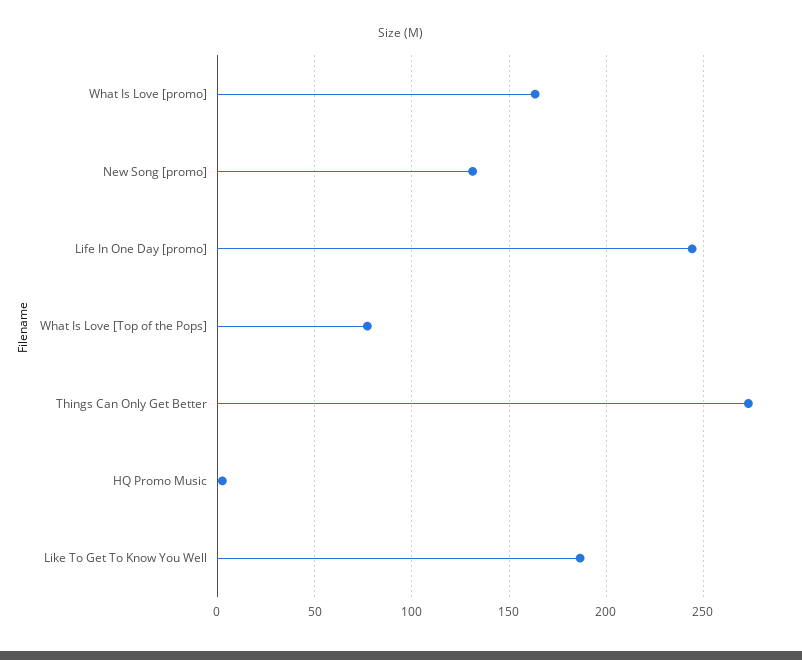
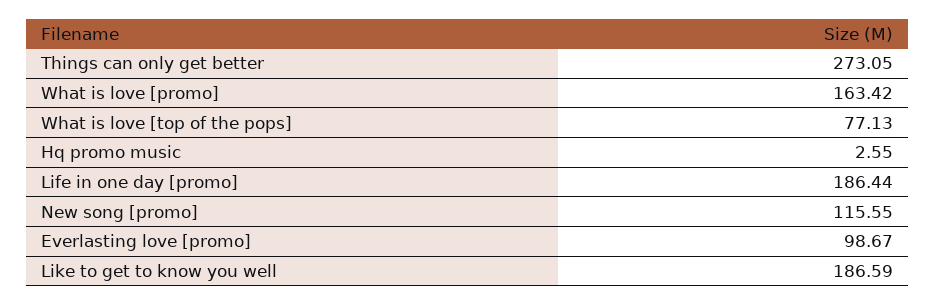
New Song [promo]: 130 -> 115.55
Life In One Day [promo]: 245 -> 186.44
Everlasting love [promo]: none -> 98.67

